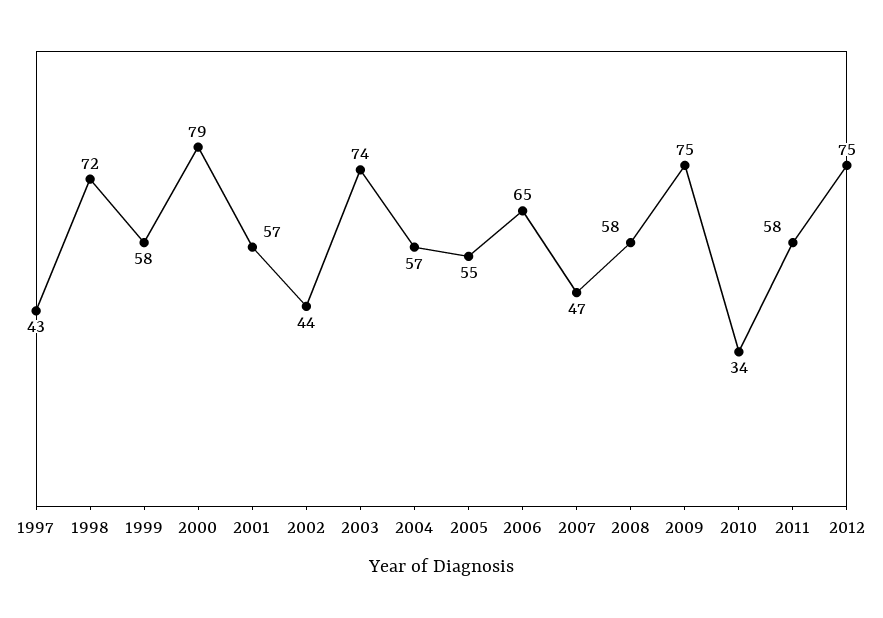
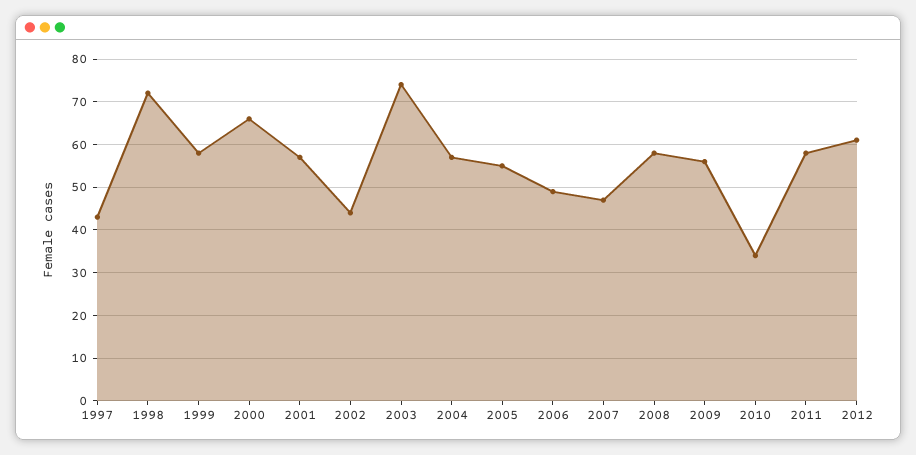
2000: 79 -> 65
2006: 65 -> 50
2009: 75 -> 55
2012: 75 -> 60

